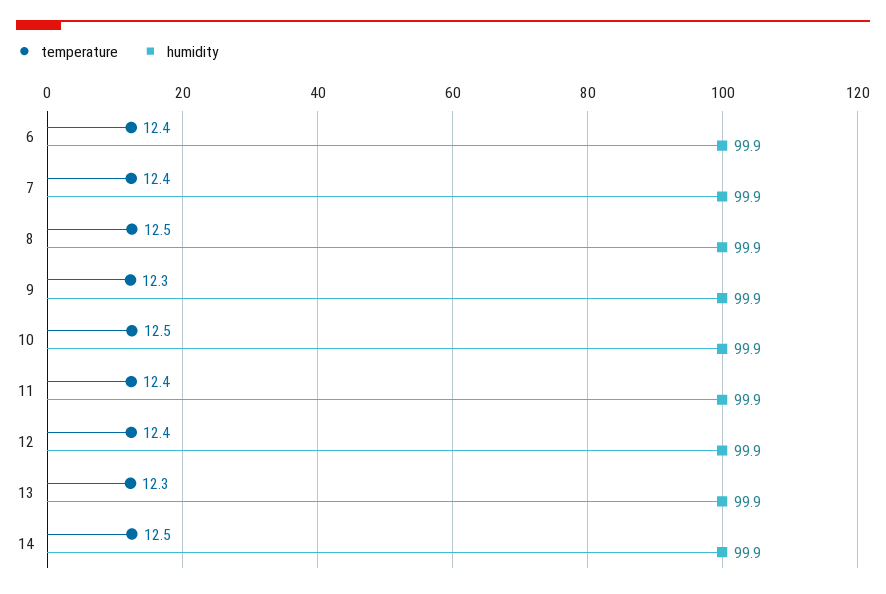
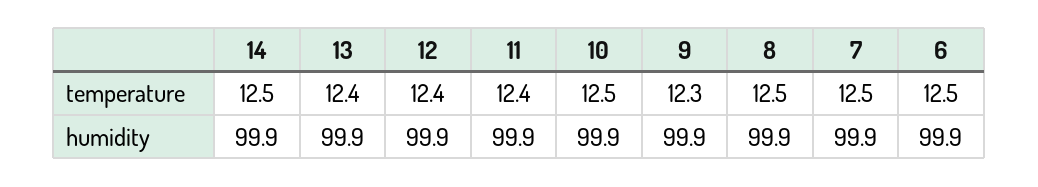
temperature, 6: 12.4 -> 12.5
temperature, 7: 12.4 -> 12.5
temperature, 13: 12.3 -> 12.4

